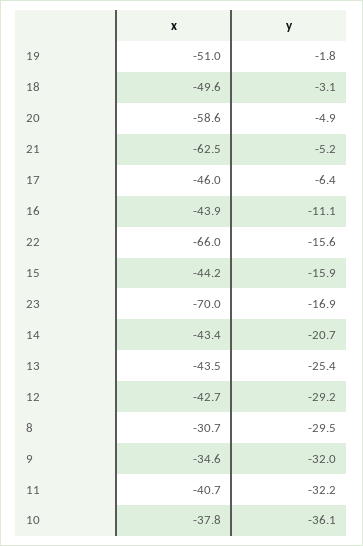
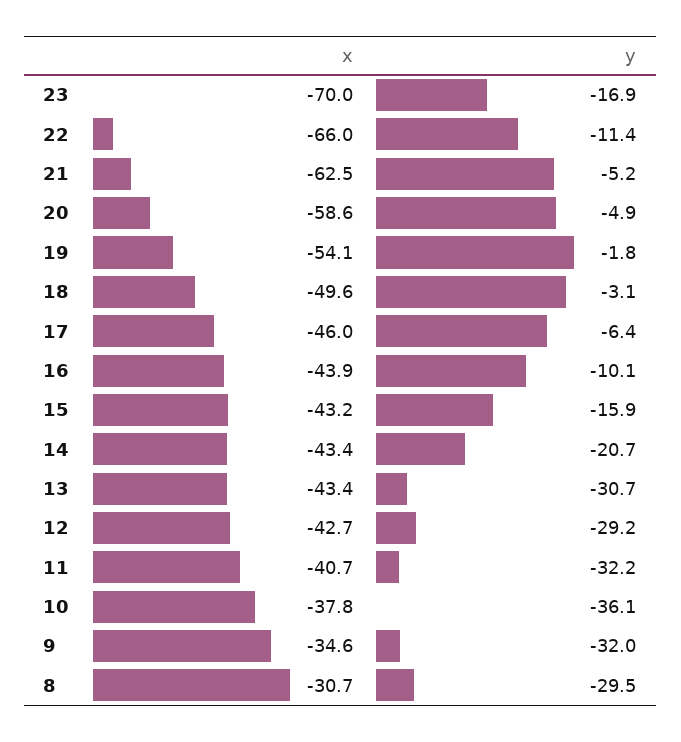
x, 19: -51 -> -54.1
y, 16: -11.1 -> -10.1
y, 22: -15.6 -> -11.4
x, 15: -44.2 -> -43.2
x, 13: -43.5 -> -43.4
y, 13: -25.4 -> -30.7

